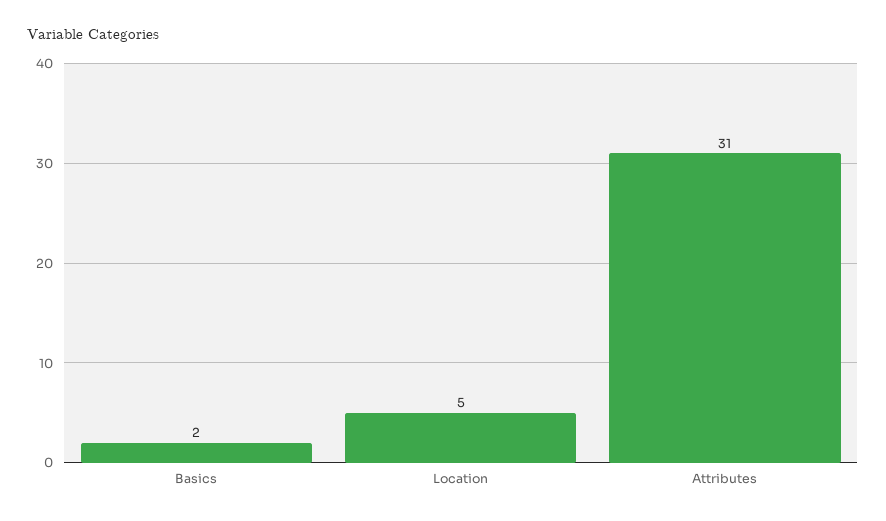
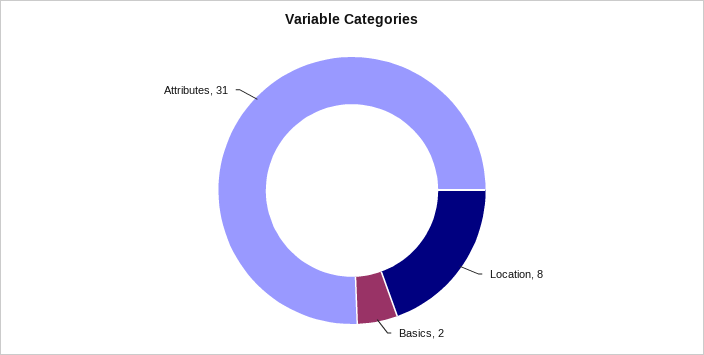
Location: 5 -> 8

